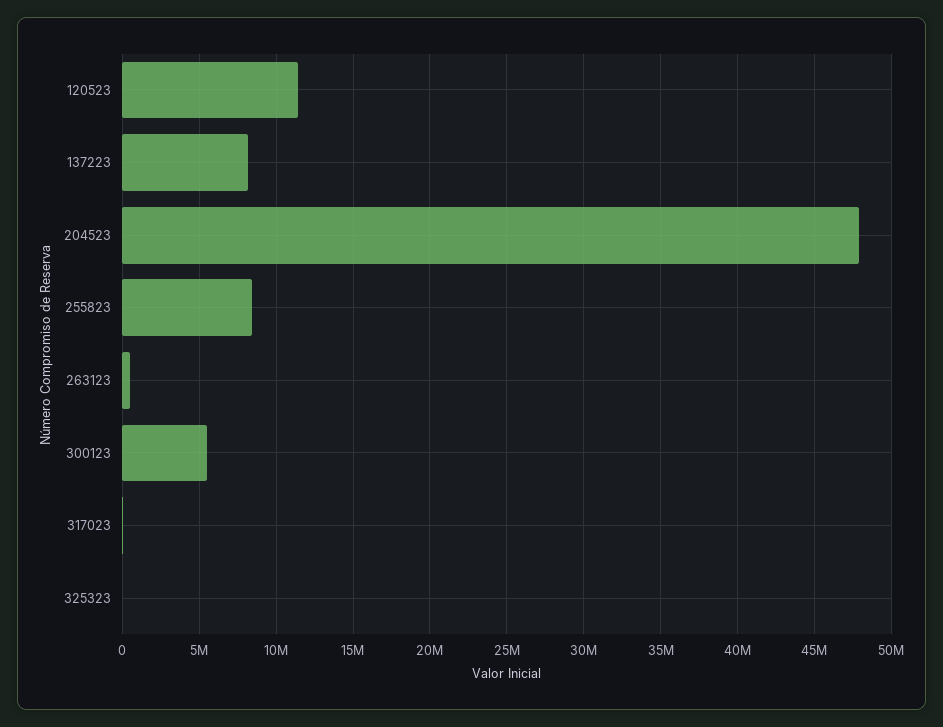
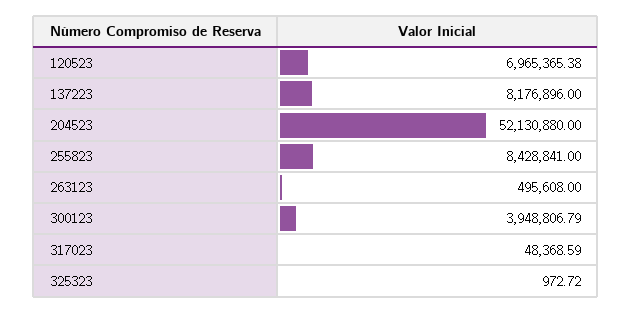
120523: 11500000 -> 6965365.38
204523: 48000000 -> 52130880
300123: 5500000 -> 3948806.79

